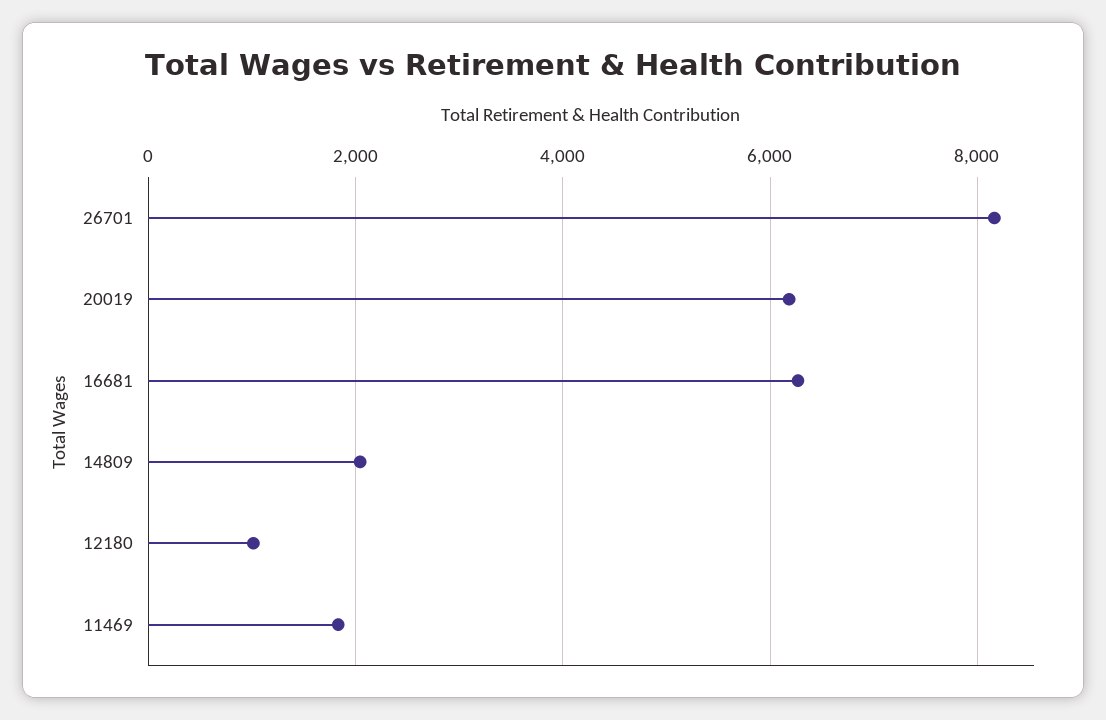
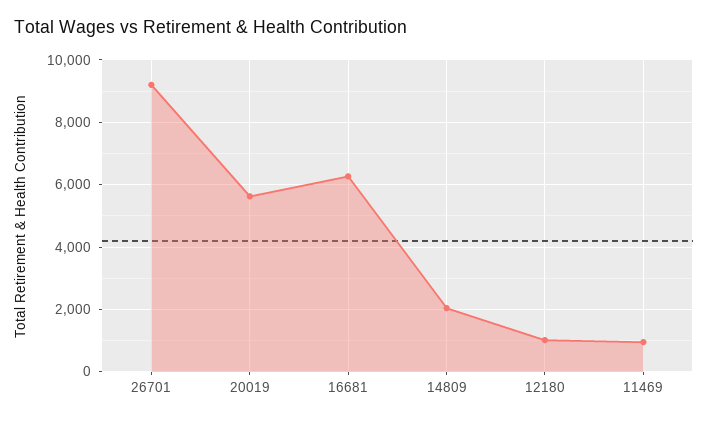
26701: 8200 -> 9200
20019: 6200 -> 5600
11469: 1800 -> 1000

